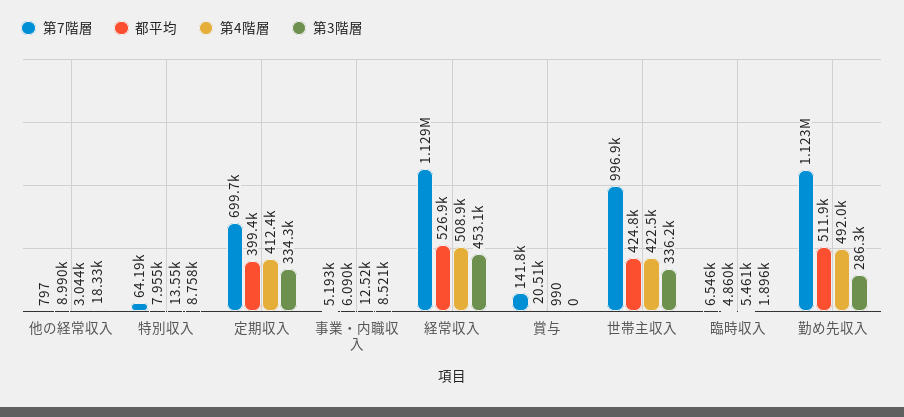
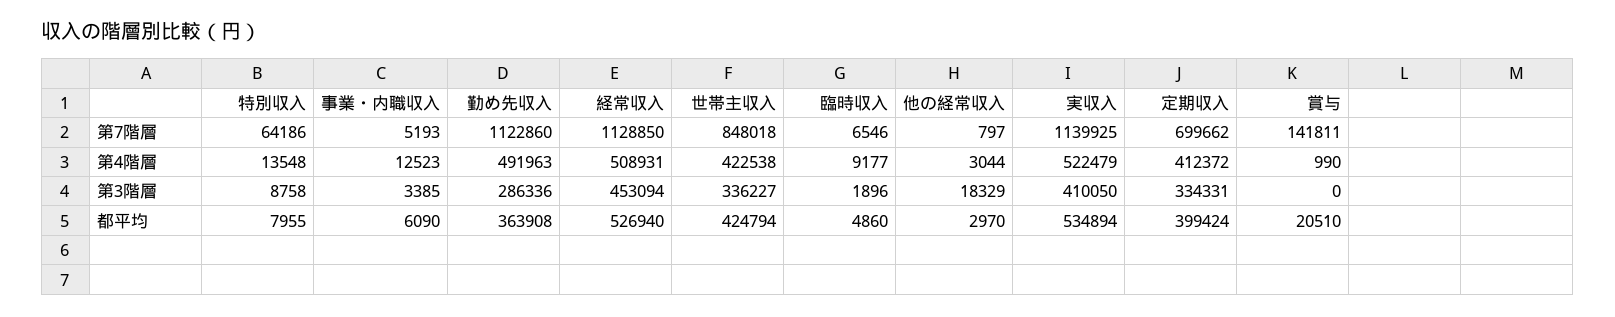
都平均, 他の経常収入: 8990 -> 2970
第3階層, 事業・内職収入: 8521 -> 3385
第7階層, 世帯主収入: 996900 -> 848018
第4階層, 臨時収入: 5461 -> 9177
都平均, 勤め先収入: 511900 -> 363908
第7階層, 実収入: none -> 1139925
第4階層, 実収入: none -> 522479
第3階層, 実収入: none -> 410050
都平均, 実収入: none -> 534894

